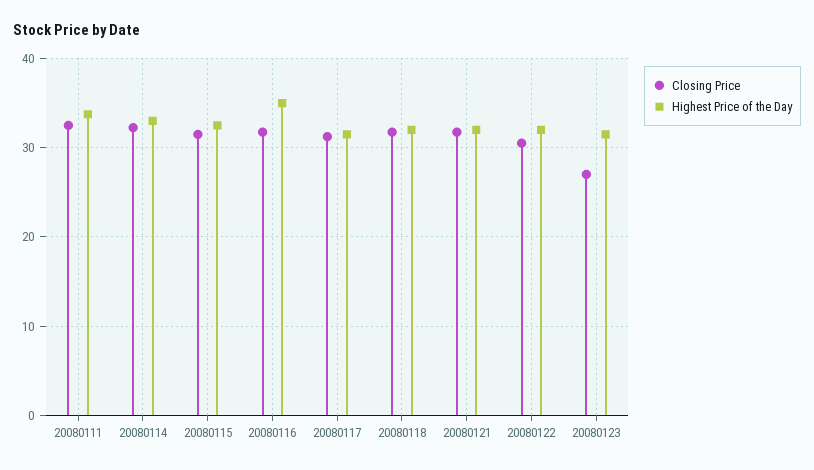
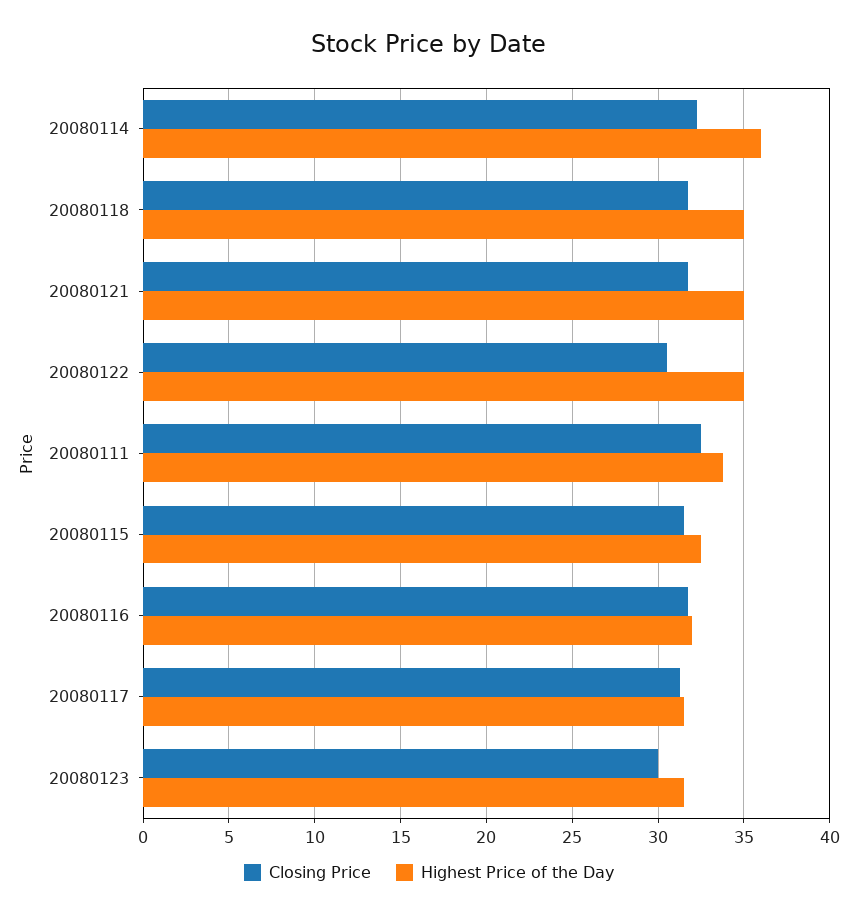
Highest Price of the Day, 20080114: 33 -> 36
Highest Price of the Day, 20080116: 35 -> 32
Highest Price of the Day, 20080118: 32 -> 35
Highest Price of the Day, 20080121: 32 -> 35
Highest Price of the Day, 20080122: 32 -> 35
Closing Price, 20080123: 27 -> 30

